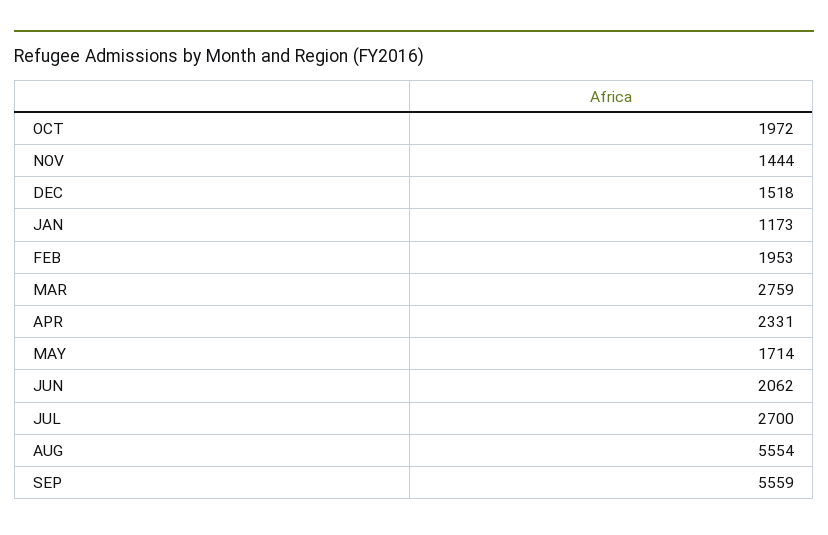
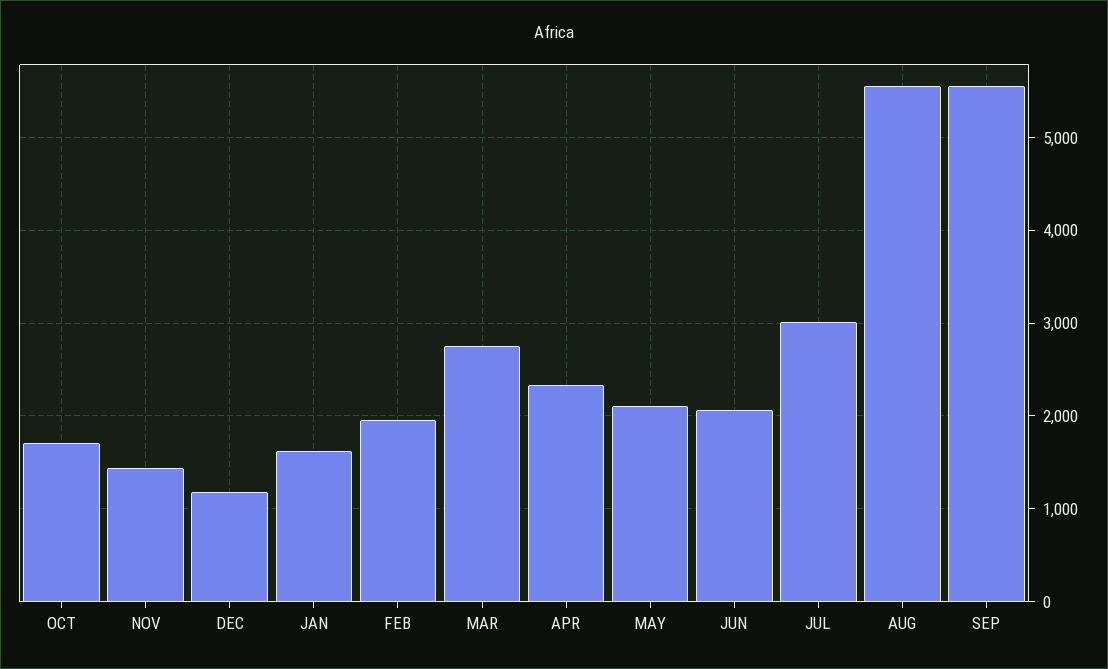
OCT: 1972 -> 1700
DEC: 1518 -> 1200
JAN: 1173 -> 1600
MAY: 1714 -> 2100
JUL: 2700 -> 3000

